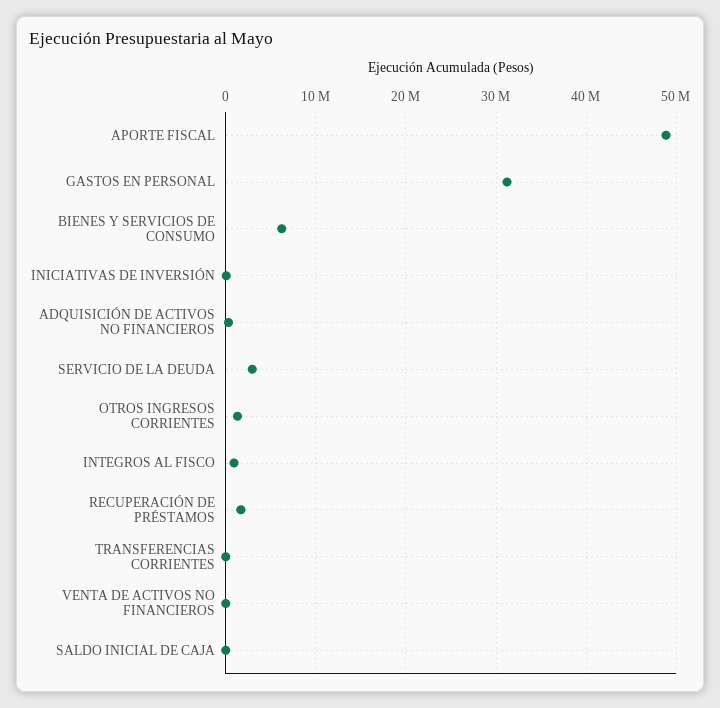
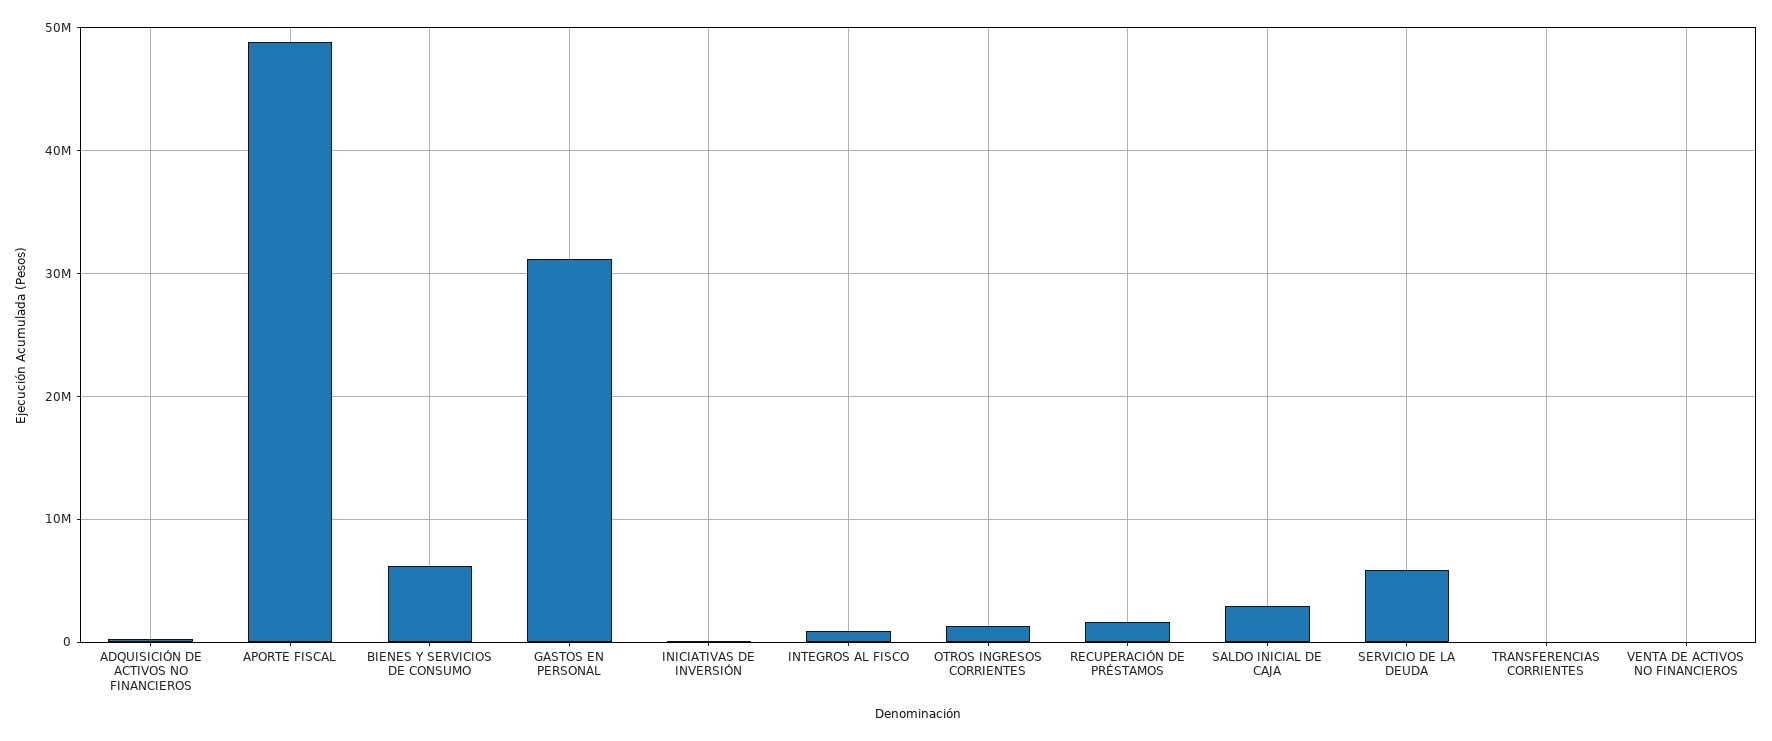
SERVICIO DE LA DEUDA: 3000000 -> 6000000
SALDO INICIAL DE CAJA: 0 -> 3000000

